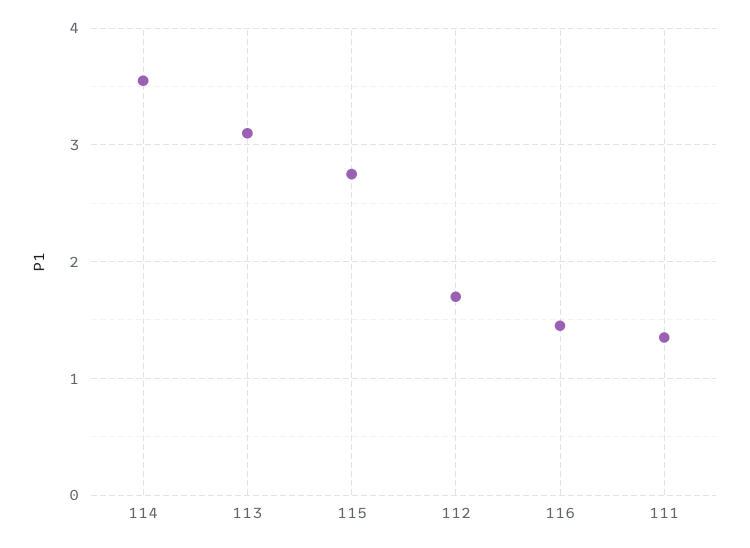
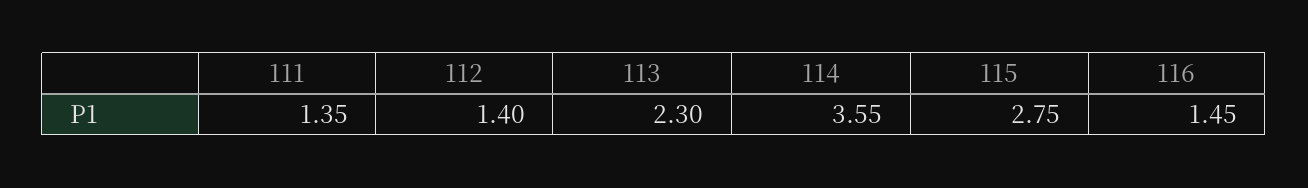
113: 3.1 -> 2.3
112: 1.7 -> 1.4

